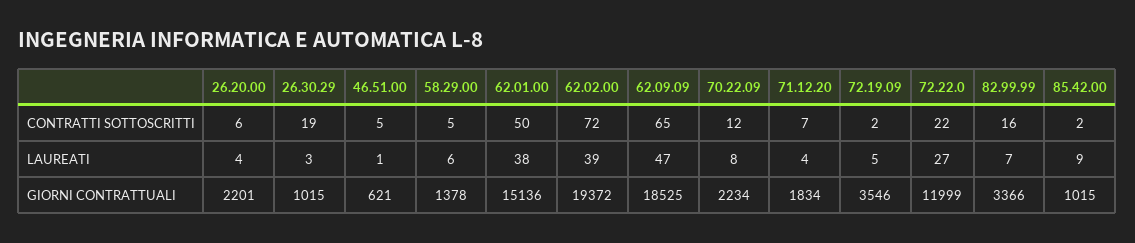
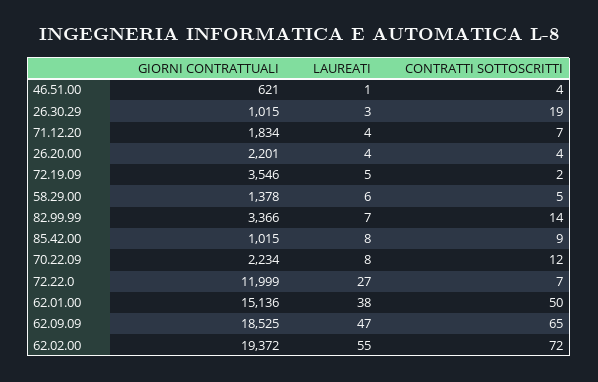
26.20.00, CONTRATTI SOTTOSCRITTI: 6 -> 4
46.51.00, CONTRATTI SOTTOSCRITTI: 5 -> 4
72.22.0, CONTRATTI SOTTOSCRITTI: 22 -> 7
82.99.99, CONTRATTI SOTTOSCRITTI: 16 -> 14
85.42.00, CONTRATTI SOTTOSCRITTI: 2 -> 9
62.02.00, LAUREATI: 39 -> 55
85.42.00, LAUREATI: 9 -> 8

